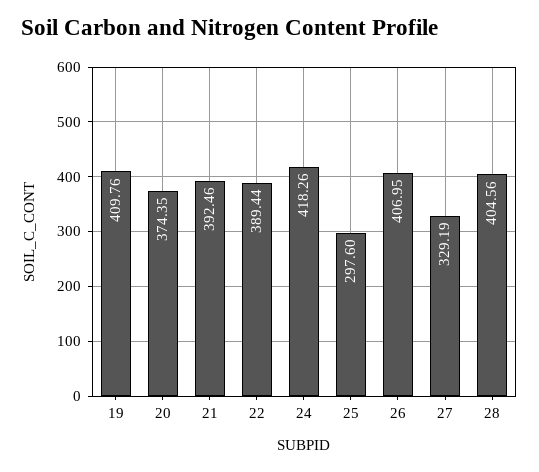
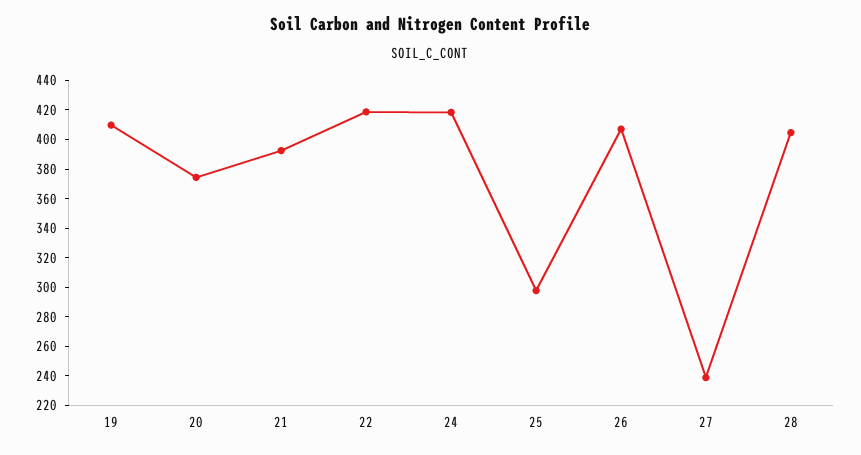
22: 389.44 -> 420
27: 329.19 -> 240

